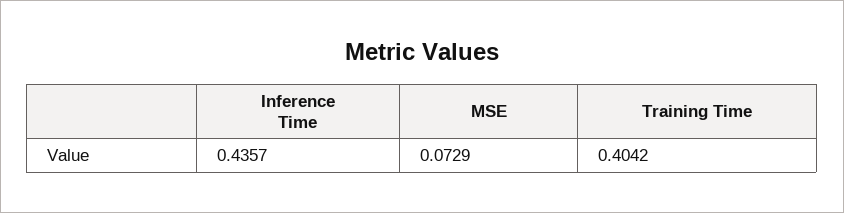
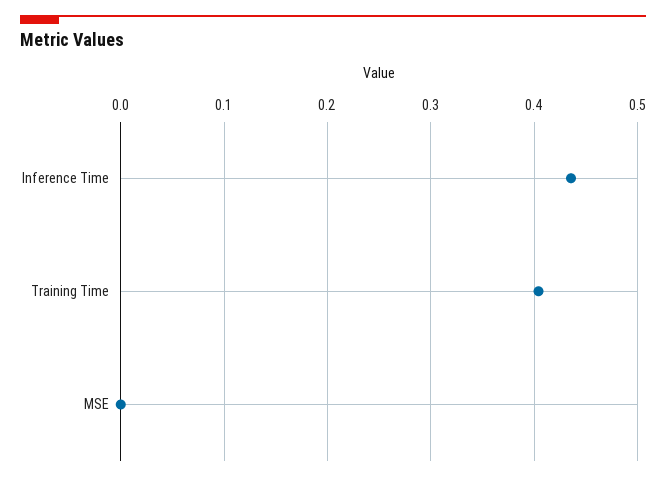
MSE: 0.0729 -> 0

